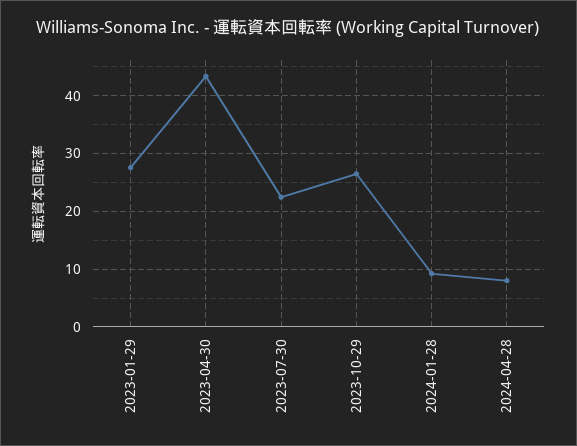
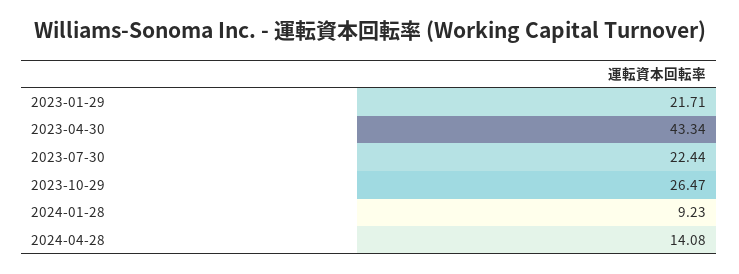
2023-01-29: 28 -> 21.71
2024-04-28: 8 -> 14.08

